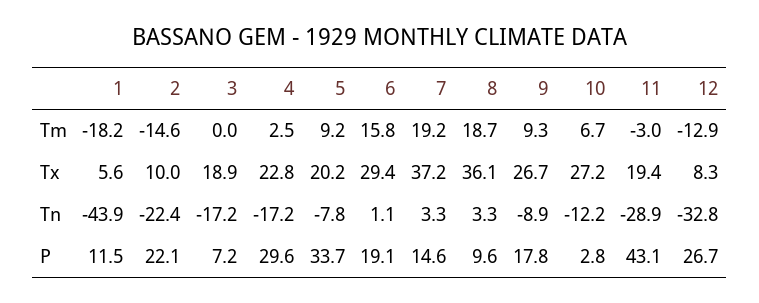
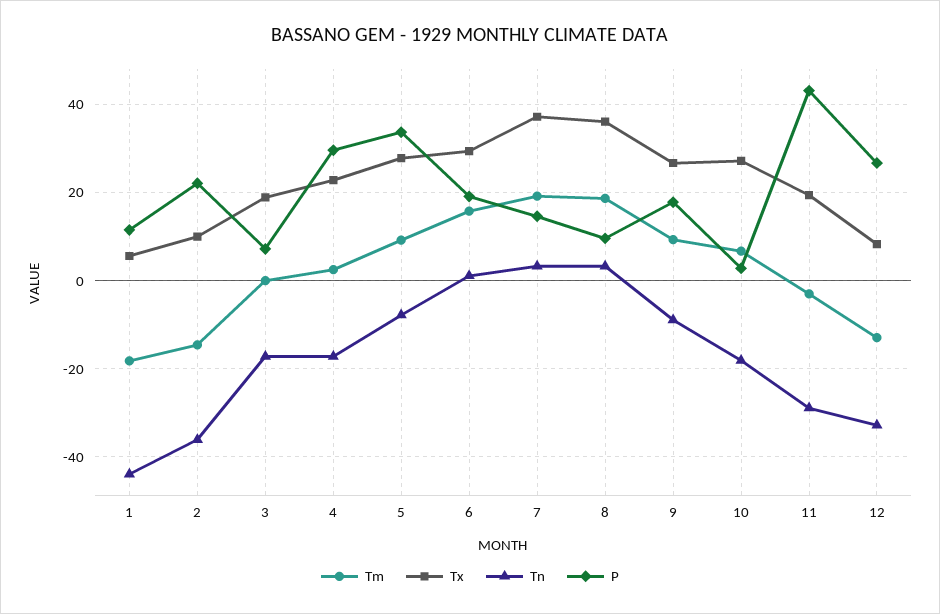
Tx, 5: 20.2 -> 28
Tn, 2: -22.4 -> -36
Tn, 10: -12.2 -> -18

